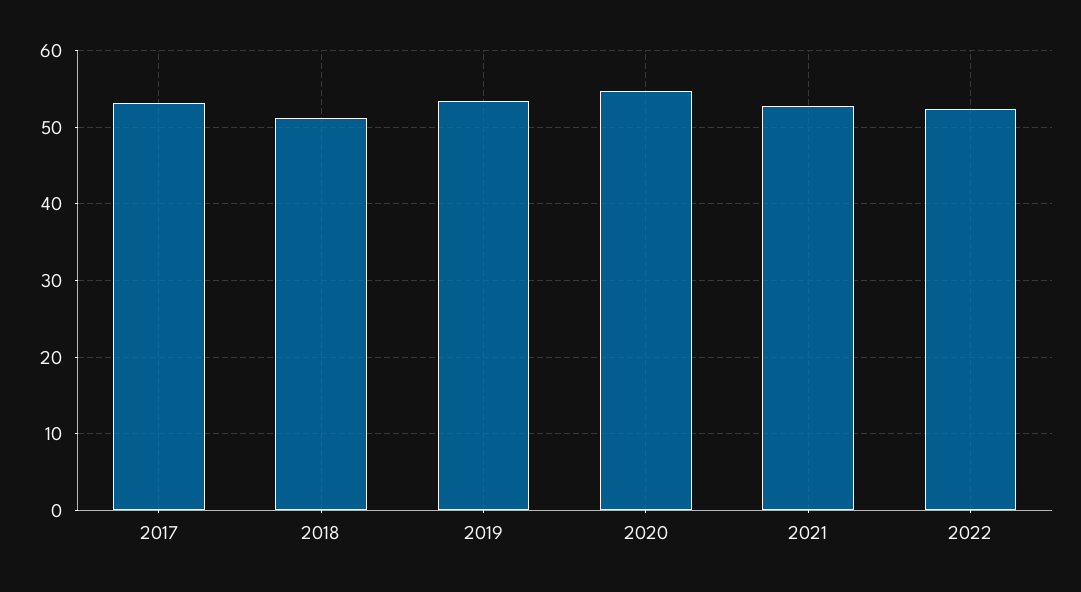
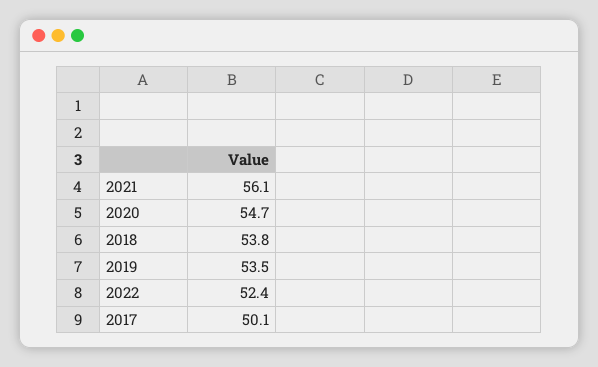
2017: 53 -> 50.1
2018: 51 -> 53.8
2021: 53 -> 56.1

